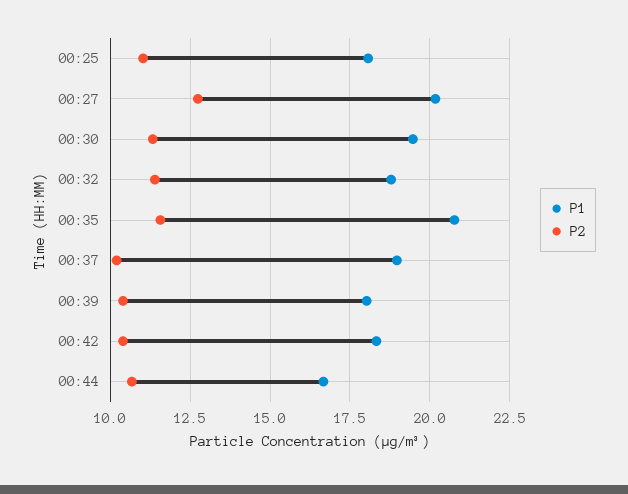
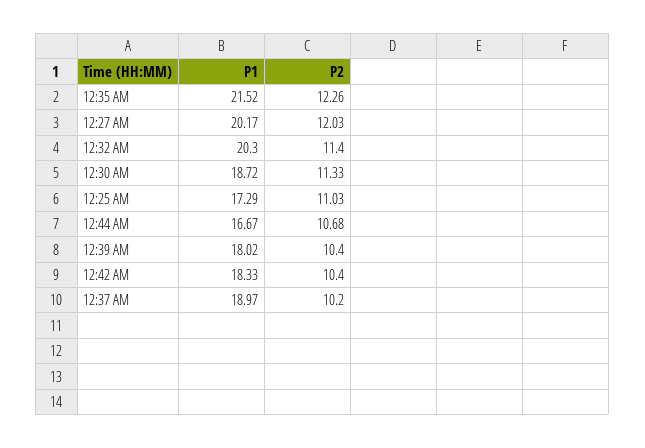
P1, 00:25: 18 -> 17.29
P2, 00:27: 12.75 -> 12.03
P1, 00:30: 19.5 -> 18.72
P1, 00:32: 18.75 -> 20.3
P1, 00:35: 20.75 -> 21.52
P2, 00:35: 11.5 -> 12.26

